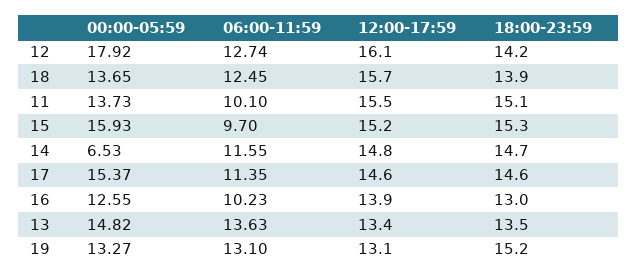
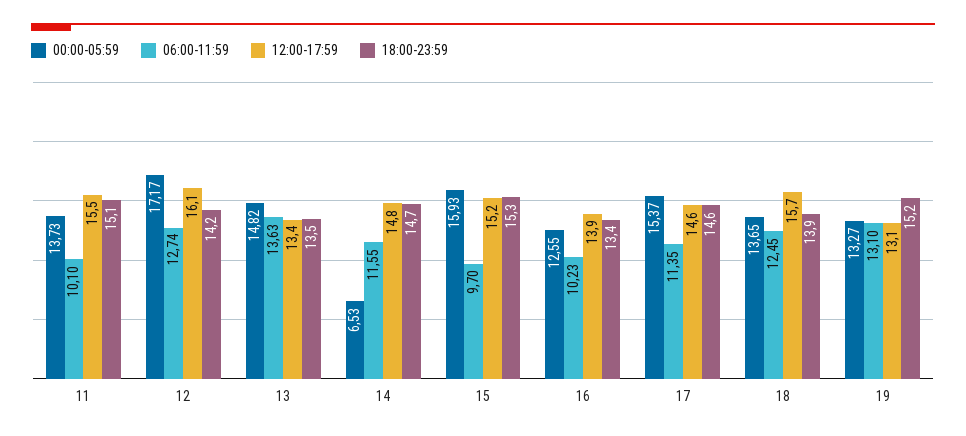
00:00-05:59, 12: 17.92 -> 17.17
18:00-23:59, 16: 13 -> 13.4

